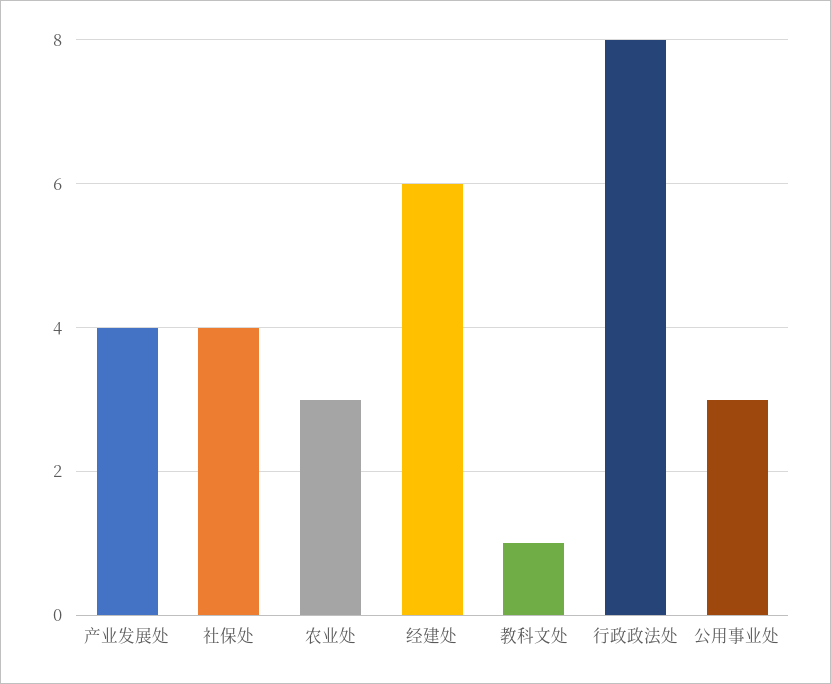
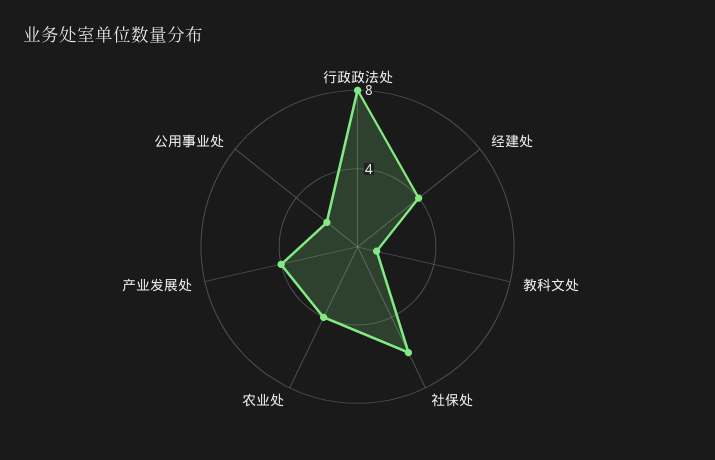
社保处: 4 -> 6
农业处: 3 -> 4
经建处: 6 -> 4
公用事业处: 3 -> 2

